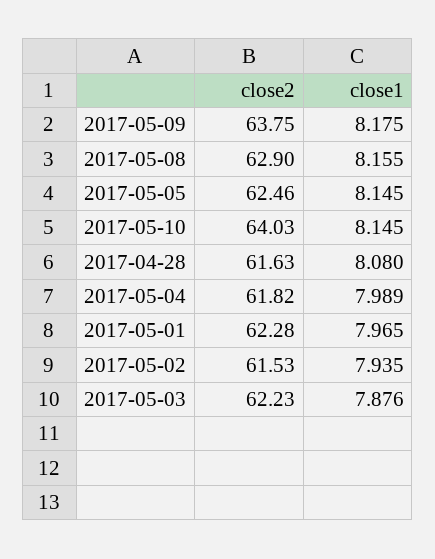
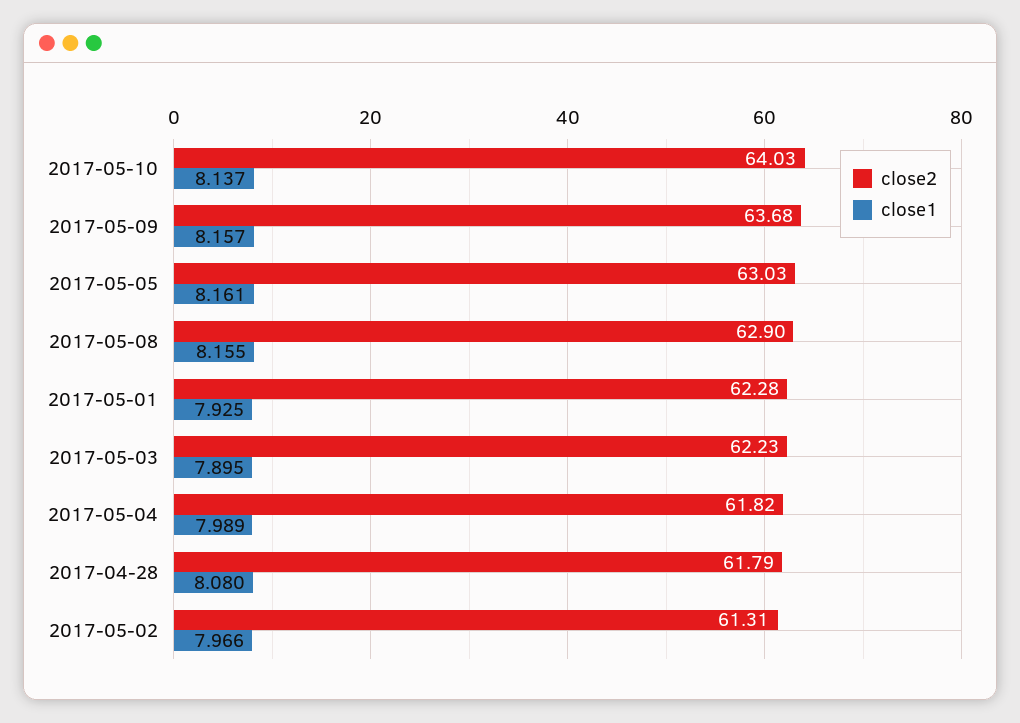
close2, 2017-05-09: 63.75 -> 63.68
close1, 2017-05-09: 8.175 -> 8.157
close2, 2017-05-05: 62.46 -> 63.03
close1, 2017-05-05: 8.145 -> 8.161
close1, 2017-05-10: 8.145 -> 8.137
close2, 2017-04-28: 61.63 -> 61.79
close1, 2017-05-01: 7.965 -> 7.925
close2, 2017-05-02: 61.53 -> 61.31
close1, 2017-05-02: 7.935 -> 7.966
close1, 2017-05-03: 7.876 -> 7.895

